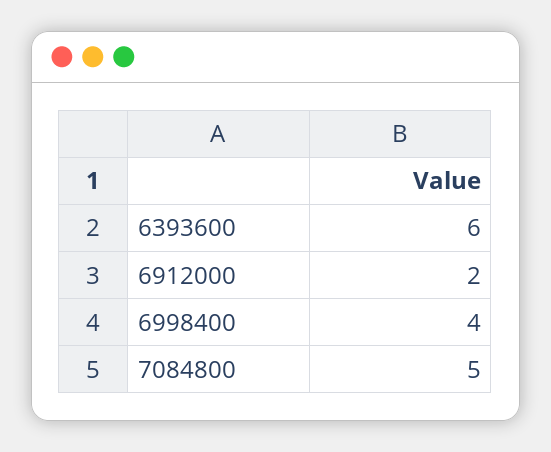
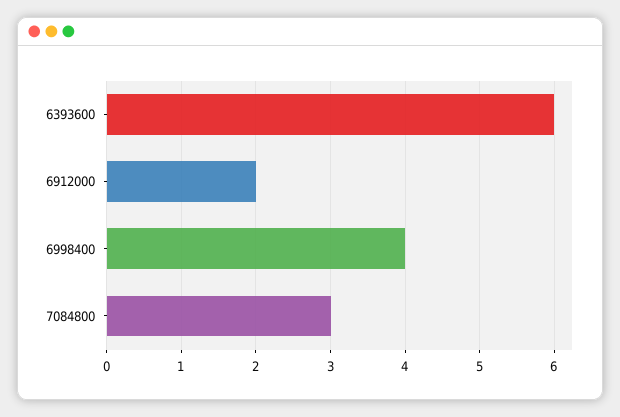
7084800: 5 -> 3

